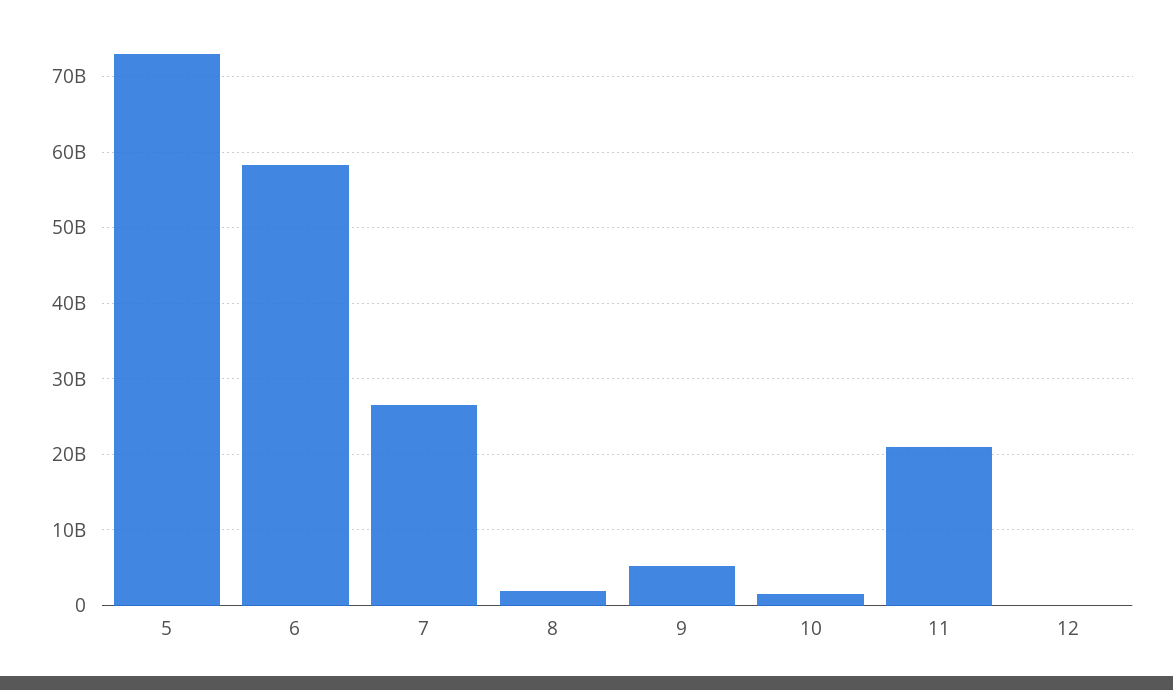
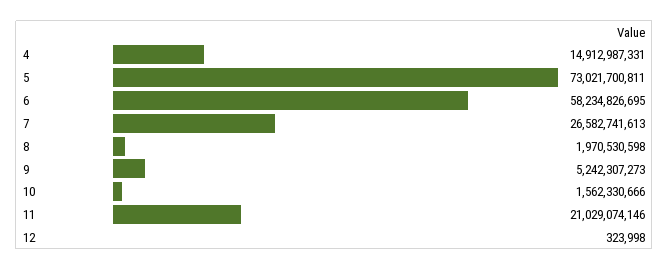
4: none -> 14912987331

